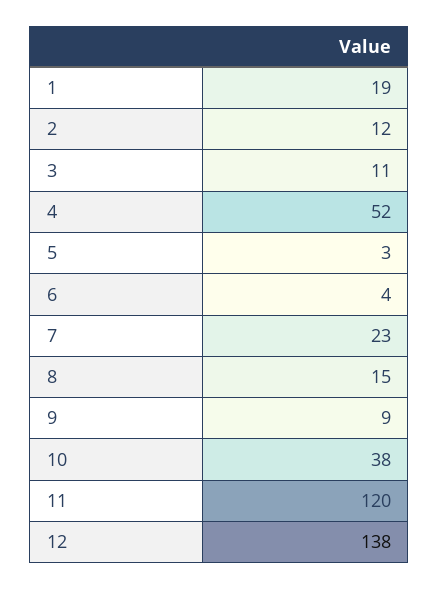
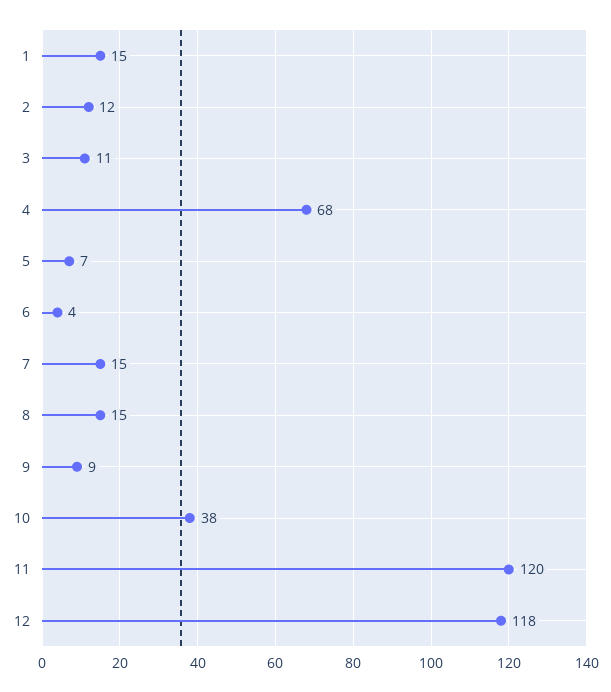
1: 19 -> 15
4: 52 -> 68
5: 3 -> 7
7: 23 -> 15
12: 138 -> 118

